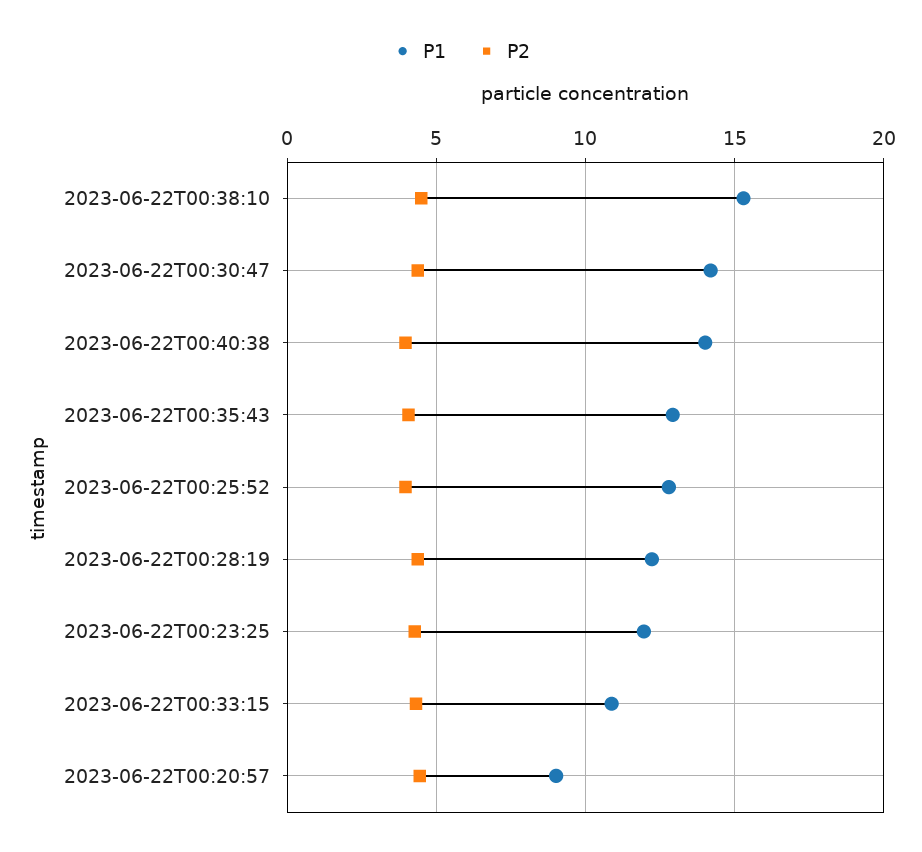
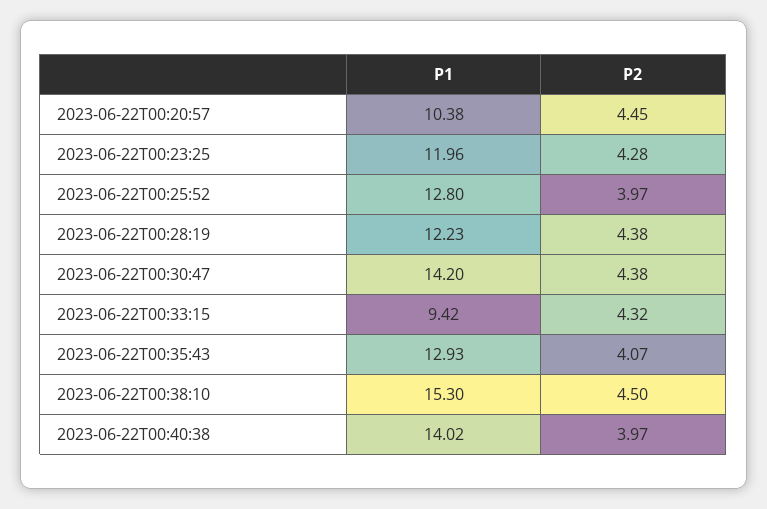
P1, 2023-06-22T00:33:15: 11 -> 9.42
P1, 2023-06-22T00:20:57: 9 -> 10.38

